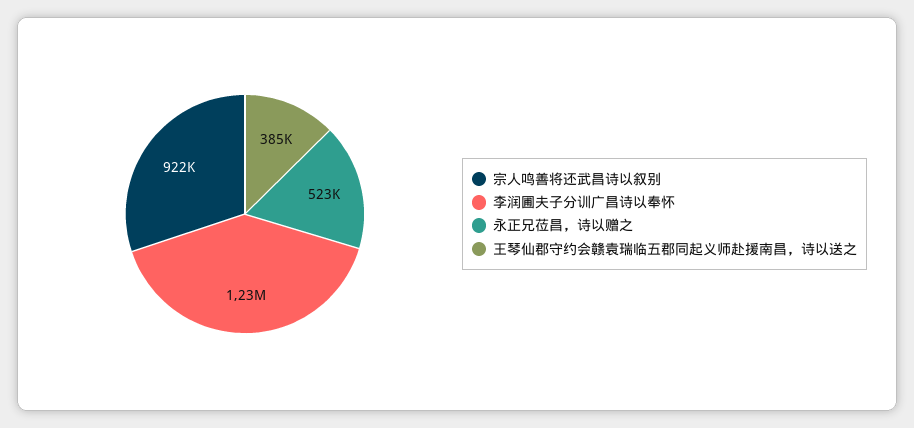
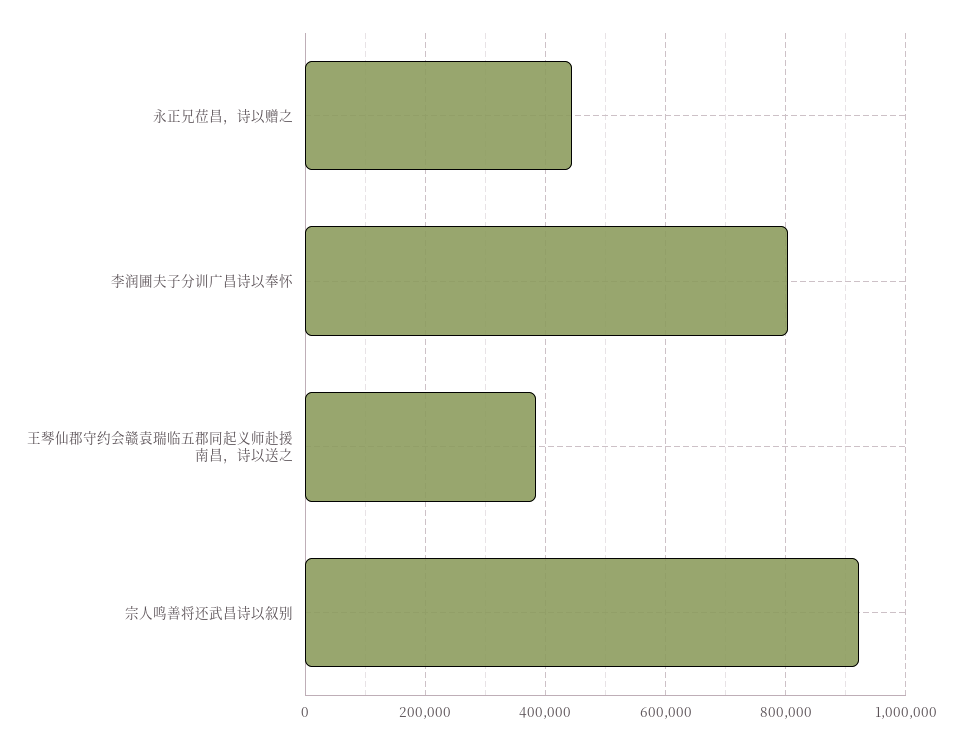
李润圃夫子分训广昌诗以奉怀: 1230000 -> 800000
永正兄莅昌，诗以赠之: 523000 -> 440000

